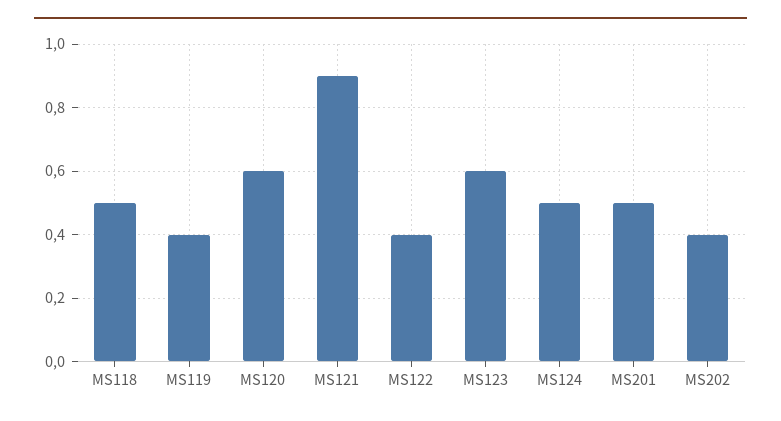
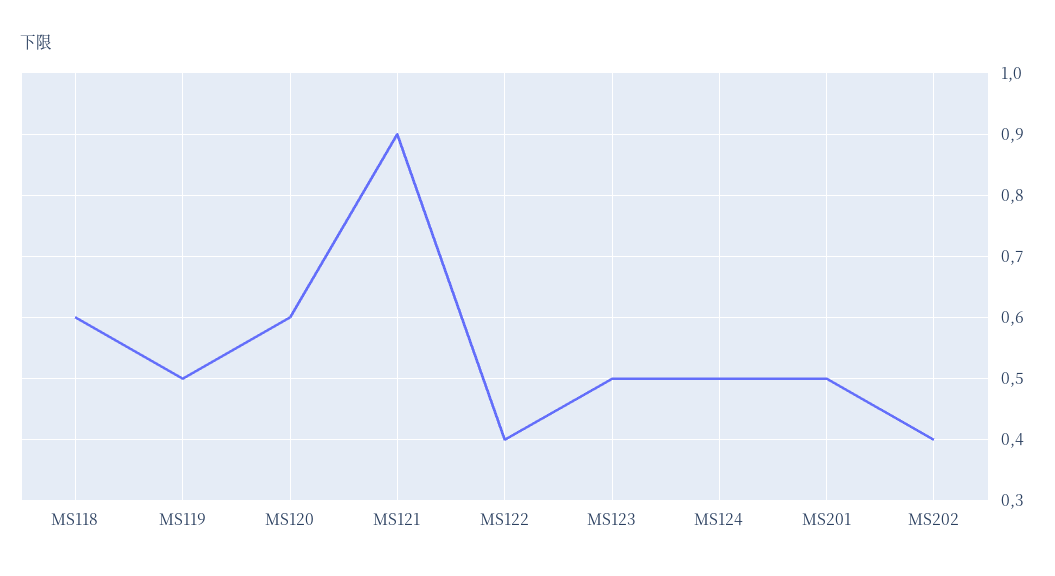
MS118: 0.5 -> 0.6
MS119: 0.4 -> 0.5
MS123: 0.6 -> 0.5

